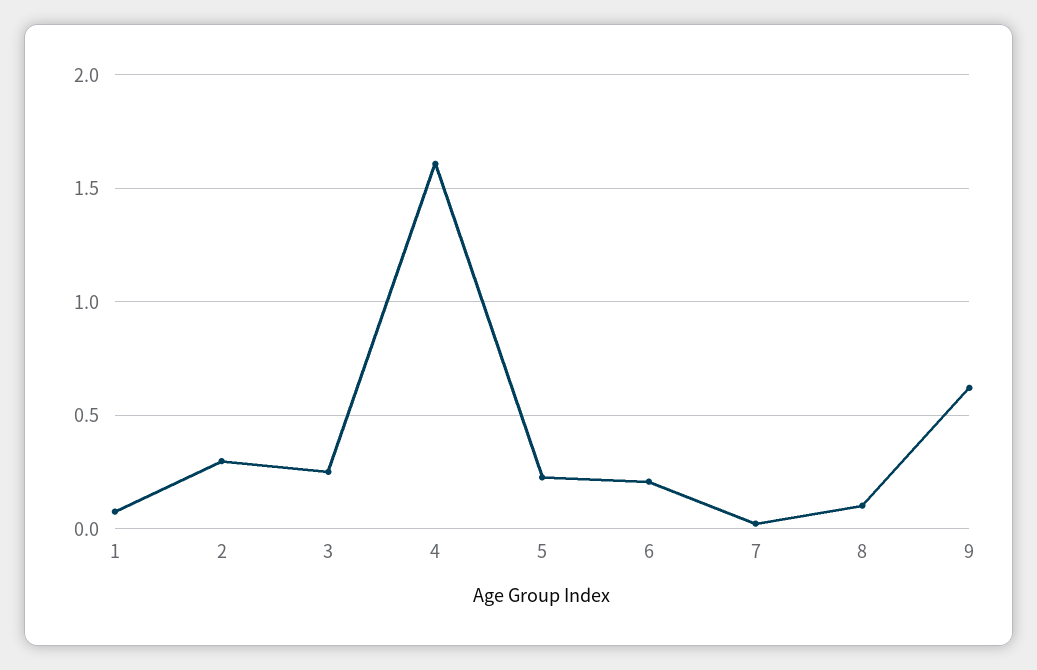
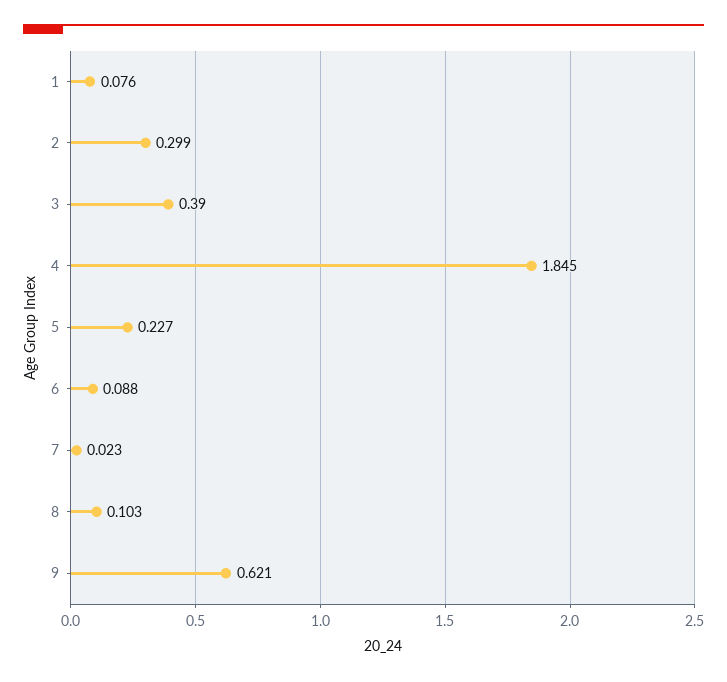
3: 0.25 -> 0.39
4: 1.6 -> 1.845
6: 0.2 -> 0.088

